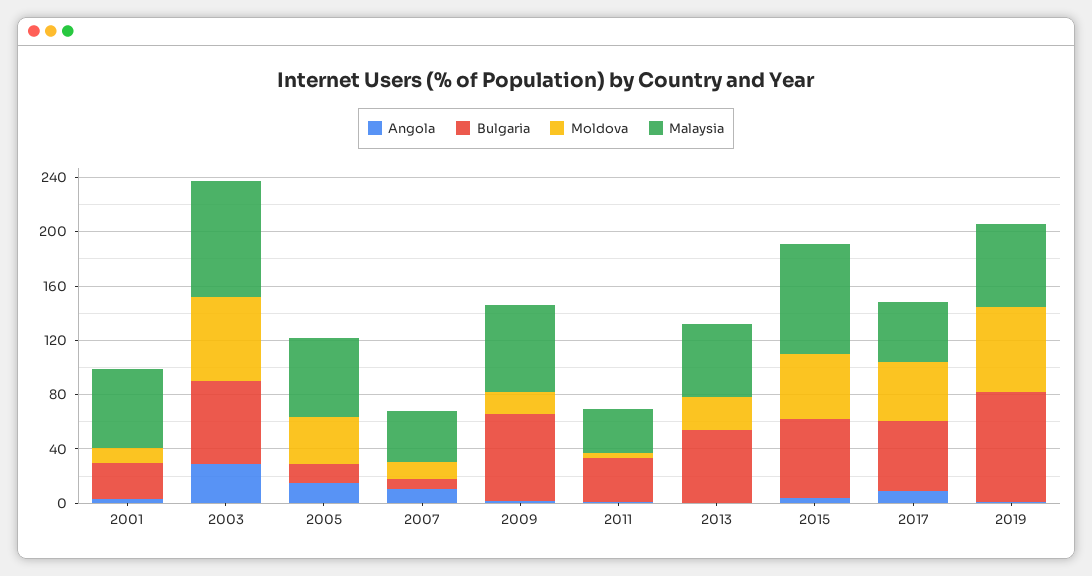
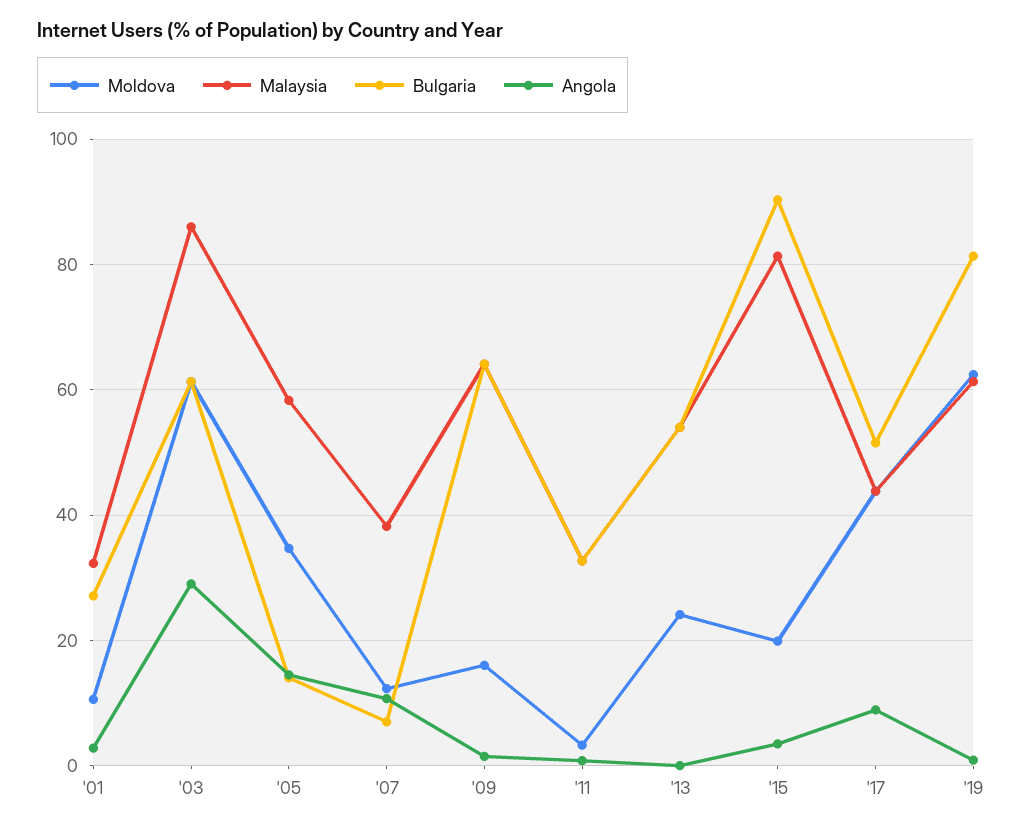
Malaysia, 2001: 60 -> 32
Bulgaria, 2015: 60 -> 90
Moldova, 2015: 50 -> 20

